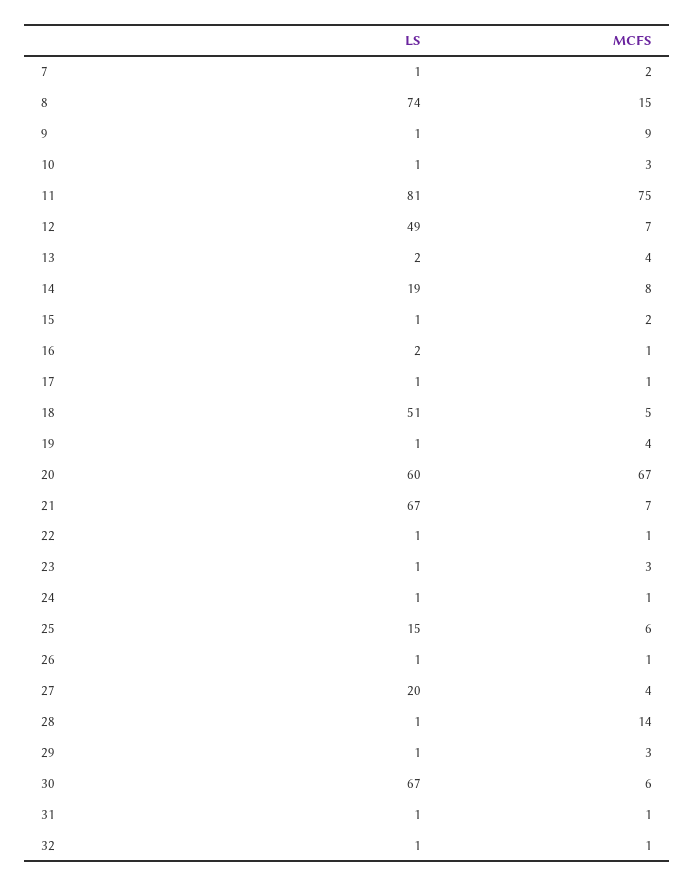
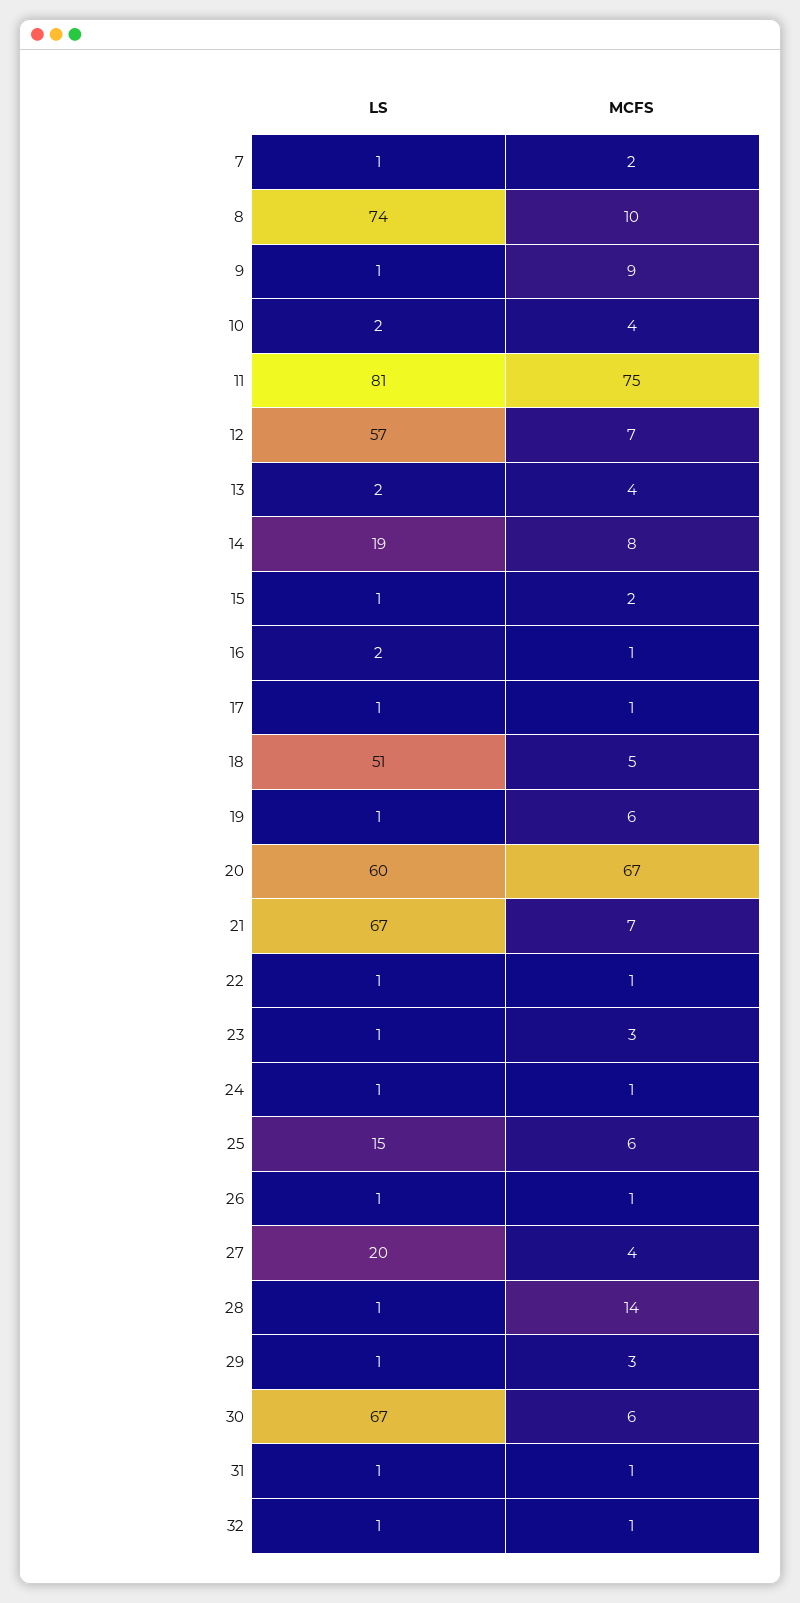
MCFS, 8: 15 -> 10
LS, 10: 1 -> 2
MCFS, 10: 3 -> 4
LS, 12: 49 -> 57
MCFS, 19: 4 -> 6

